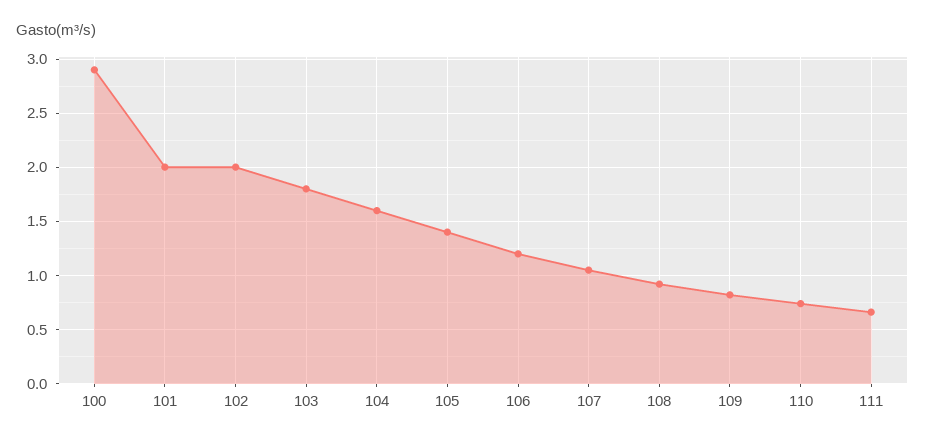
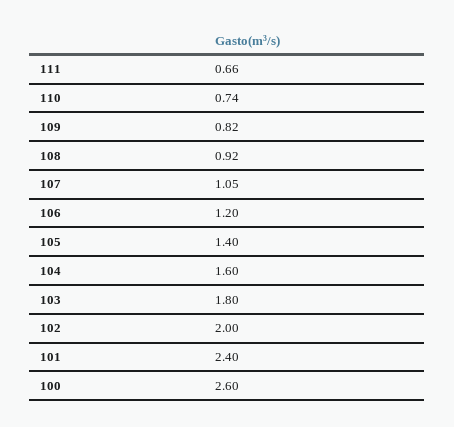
100: 2.9 -> 2.6
101: 2 -> 2.4

